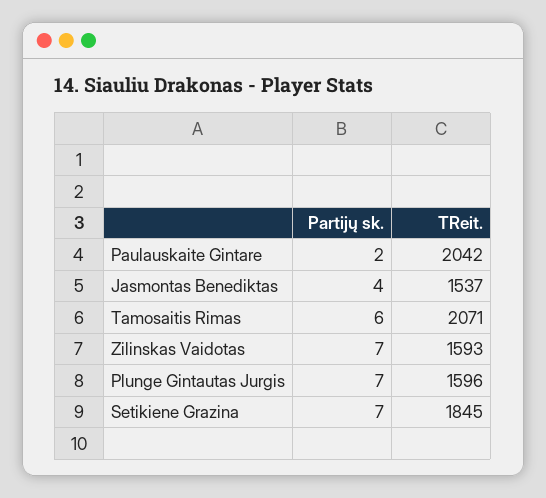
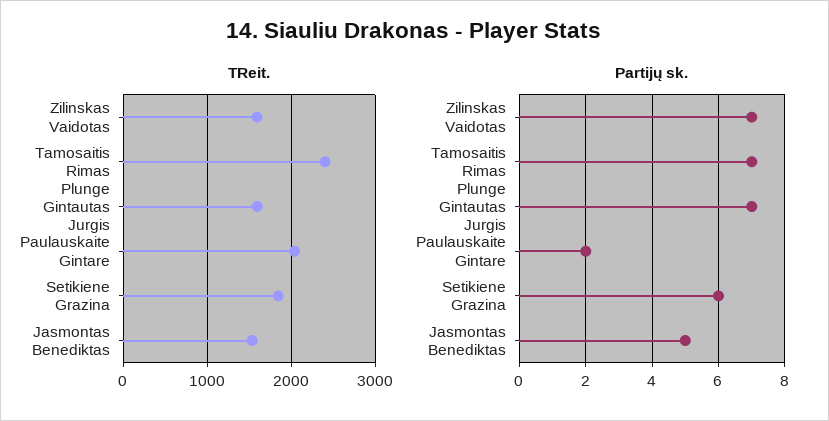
Partijų sk., Jasmontas Benediktas: 4 -> 5
Partijų sk., Tamosaitis Rimas: 6 -> 7
TReit., Tamosaitis Rimas: 2071 -> 2400
Partijų sk., Setikiene Grazina: 7 -> 6

